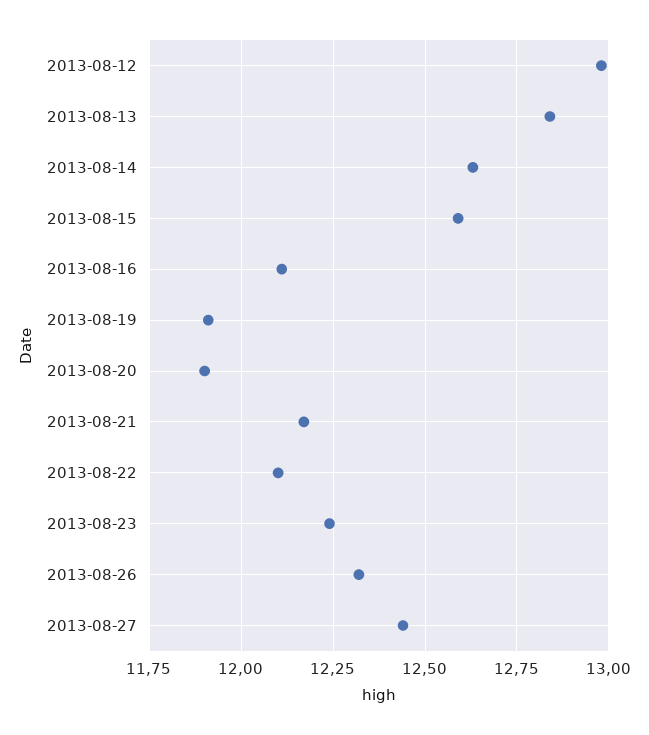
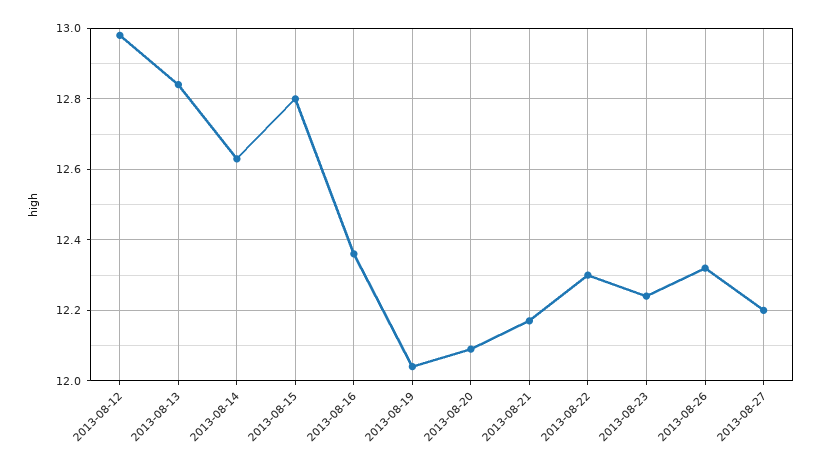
2013-08-15: 12.6 -> 12.8
2013-08-16: 12.1 -> 12.35
2013-08-19: 11.9 -> 12.05
2013-08-20: 11.9 -> 12.1
2013-08-22: 12.1 -> 12.3
2013-08-27: 12.45 -> 12.2

